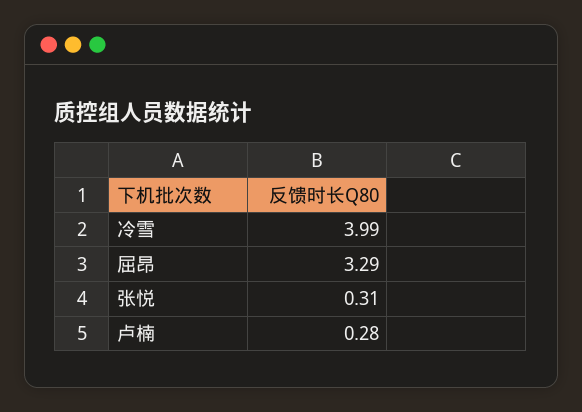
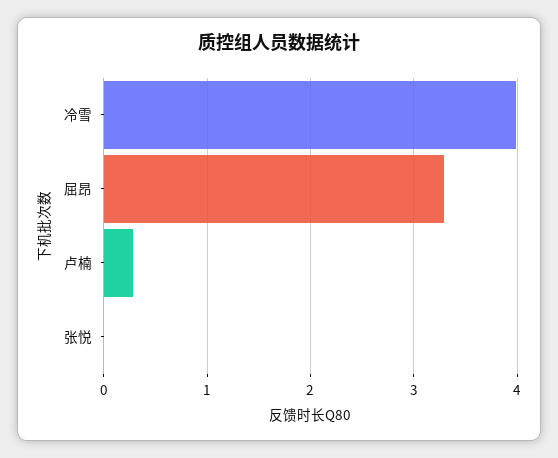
张悦: 0.31 -> 0

